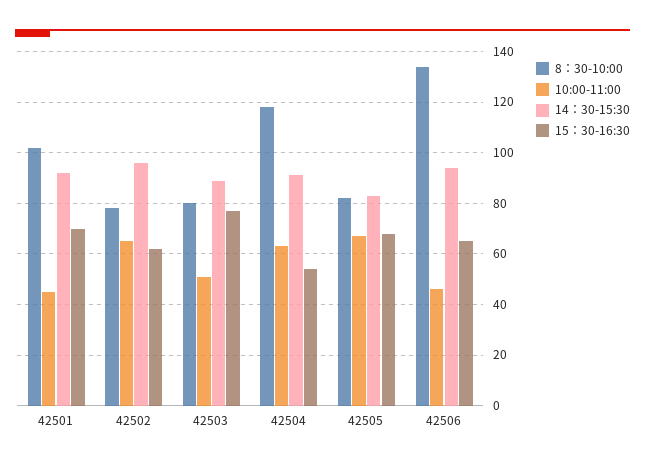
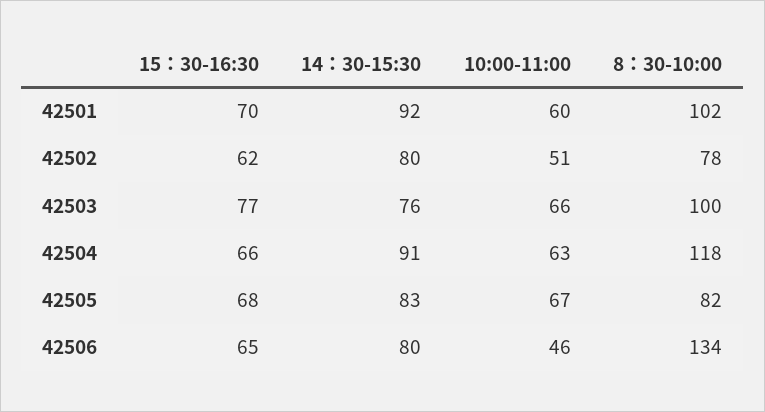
10:00-11:00, 42501: 45 -> 60
10:00-11:00, 42502: 65 -> 51
14：30-15:30, 42502: 95 -> 80
8：30-10:00, 42503: 80 -> 100
10:00-11:00, 42503: 50 -> 66
14：30-15:30, 42503: 90 -> 76
15：30-16:30, 42504: 55 -> 66
14：30-15:30, 42506: 95 -> 80

